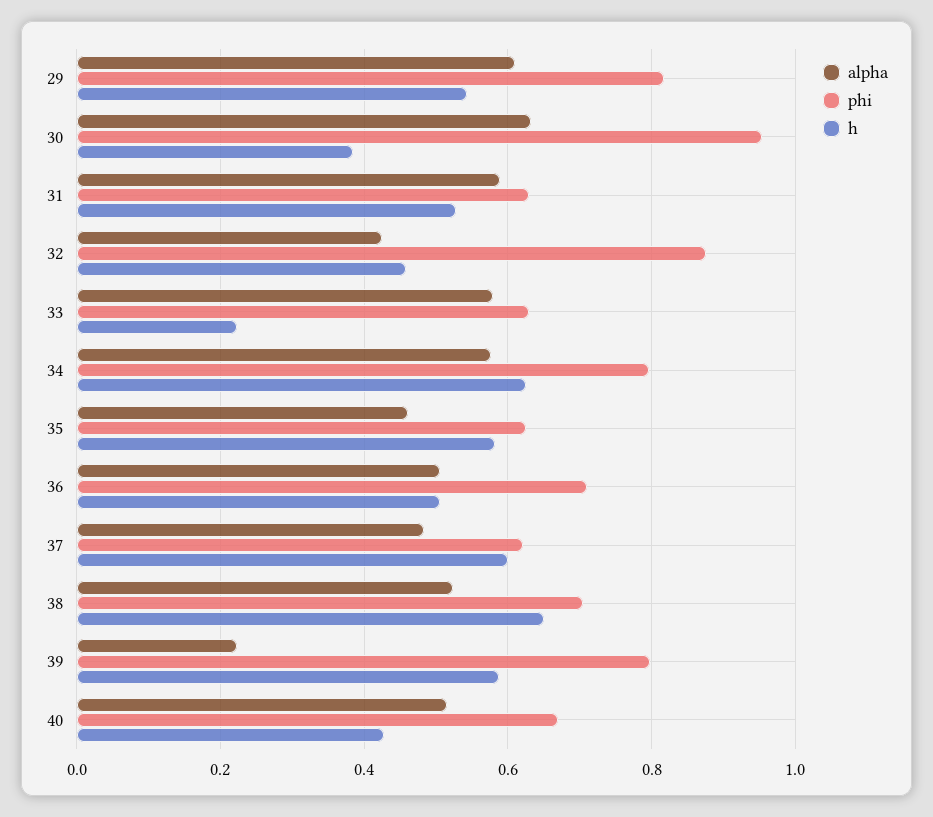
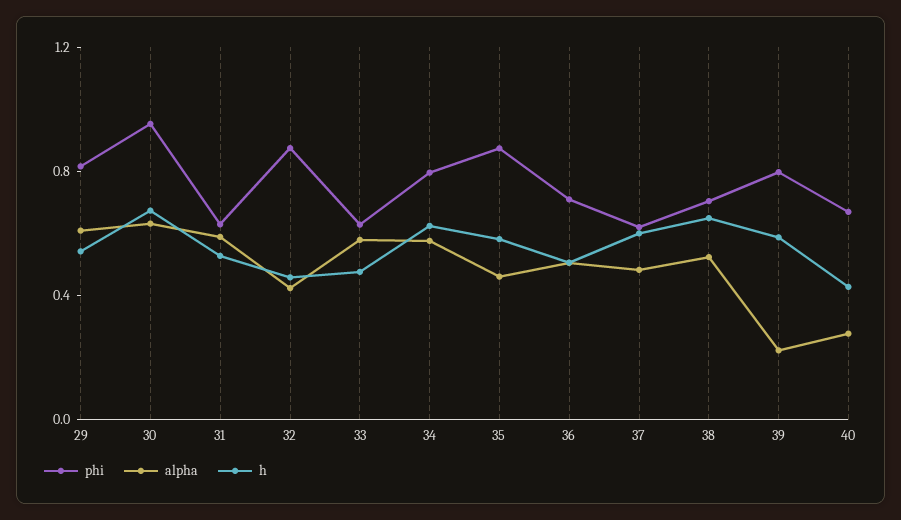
h, 30: 0.38 -> 0.7
h, 33: 0.22 -> 0.5
phi, 35: 0.62 -> 0.9
alpha, 40: 0.52 -> 0.3

